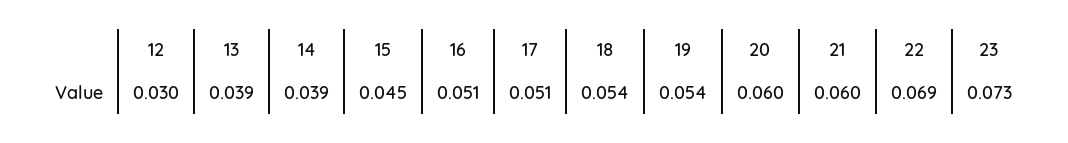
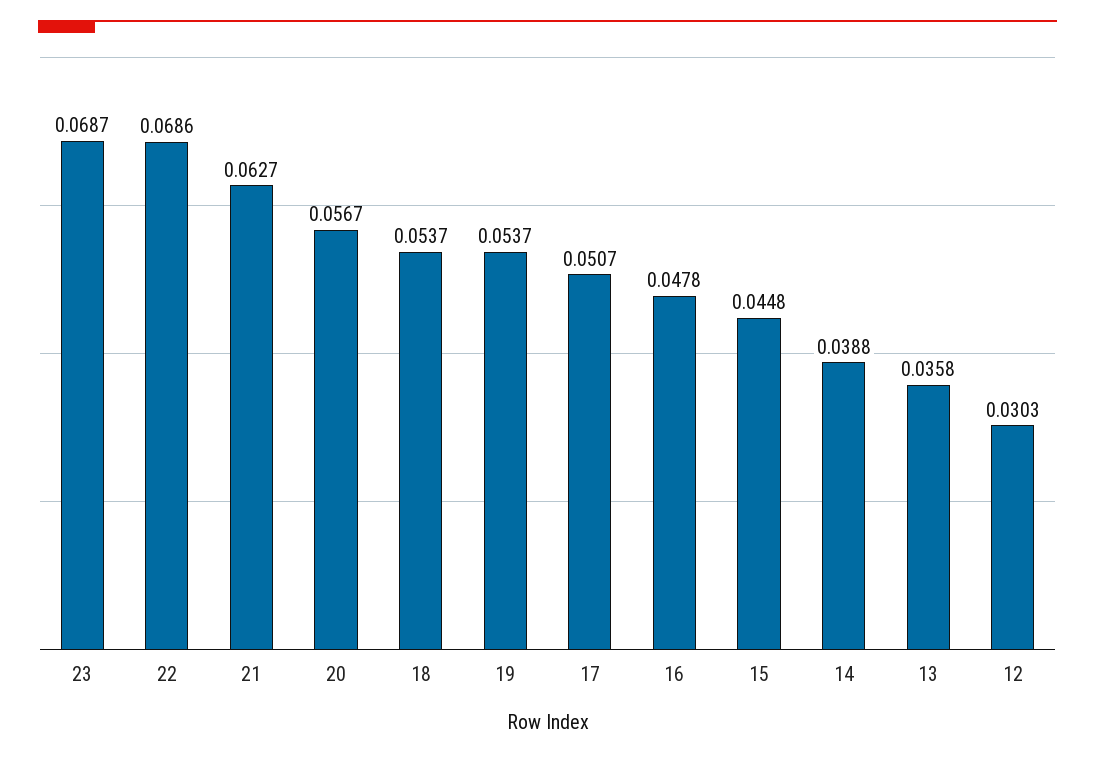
13: 0.039 -> 0.0358
16: 0.051 -> 0.0478
20: 0.06 -> 0.0567
21: 0.06 -> 0.0627
23: 0.073 -> 0.0687

